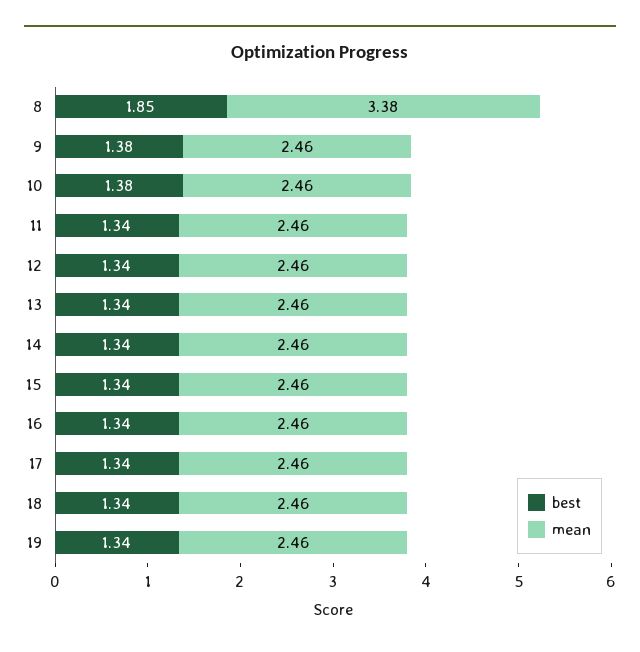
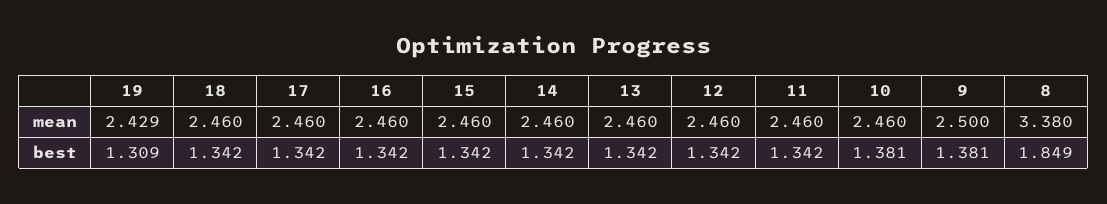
mean, 9: 2.46 -> 2.5
best, 19: 1.34 -> 1.309
mean, 19: 2.46 -> 2.429

